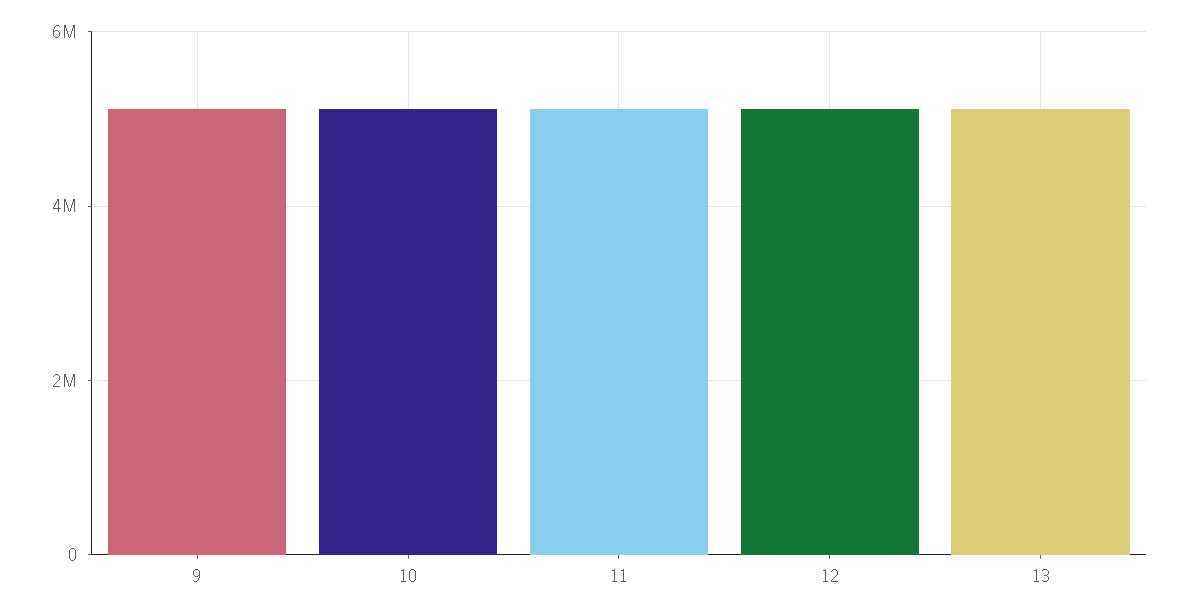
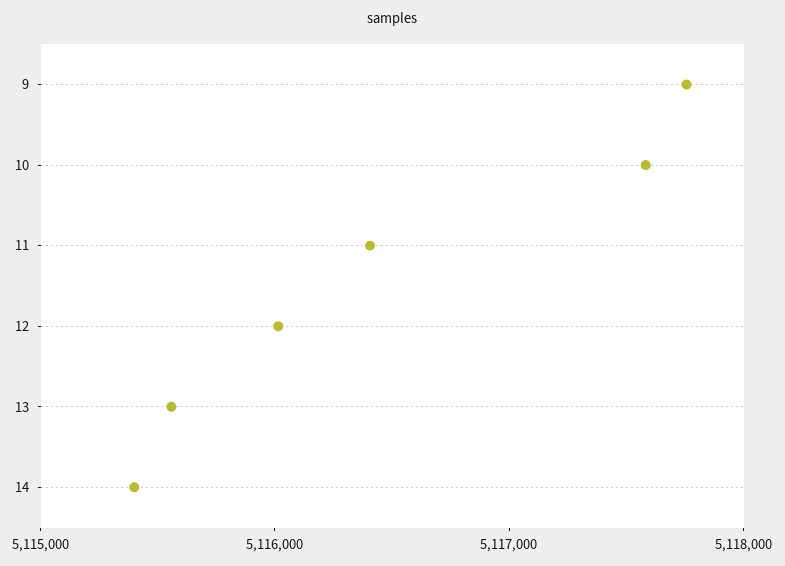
14: none -> 5115400

